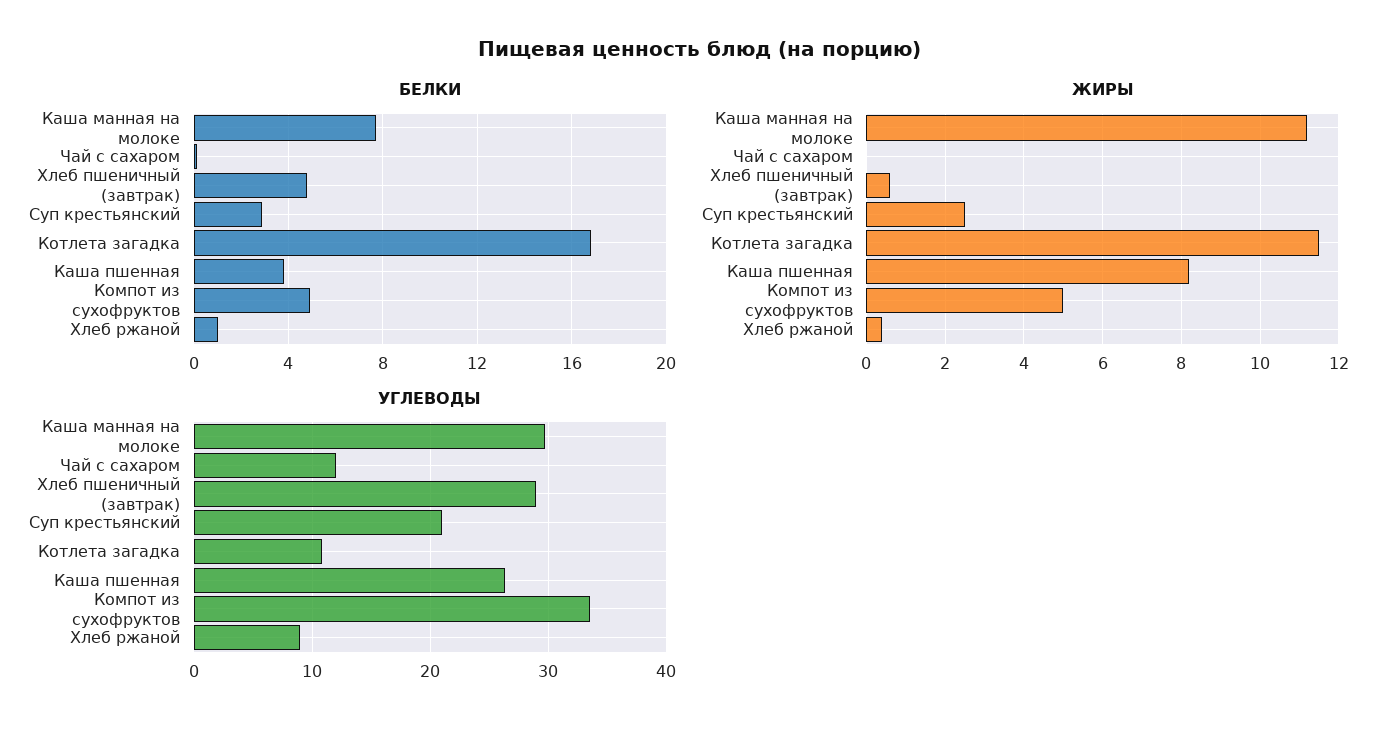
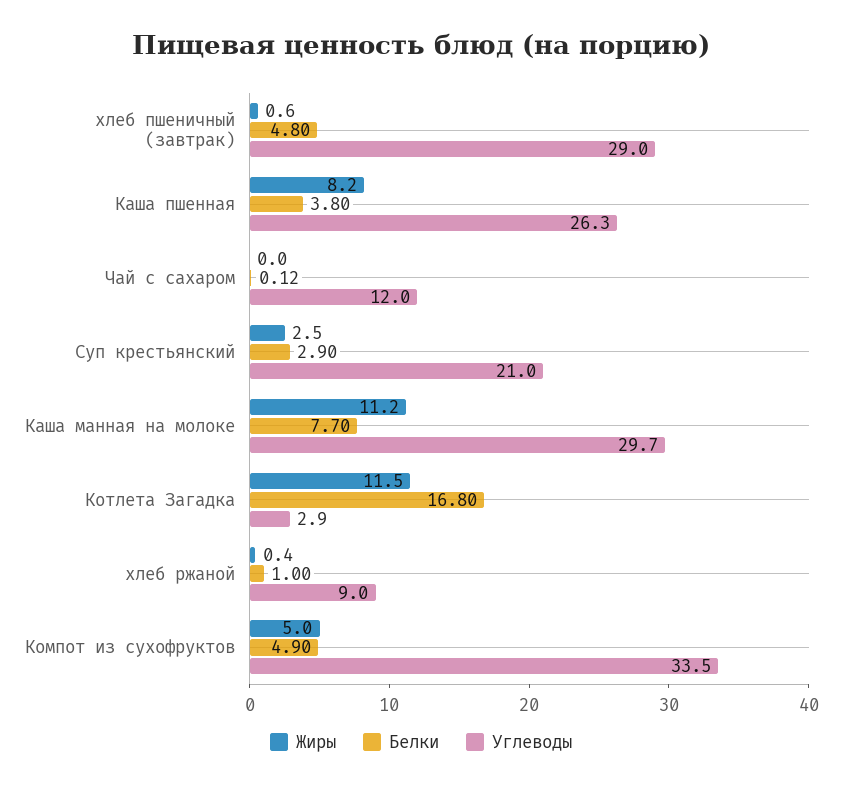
УГЛЕВОДЫ, Котлета загадка: 11 -> 2.9

